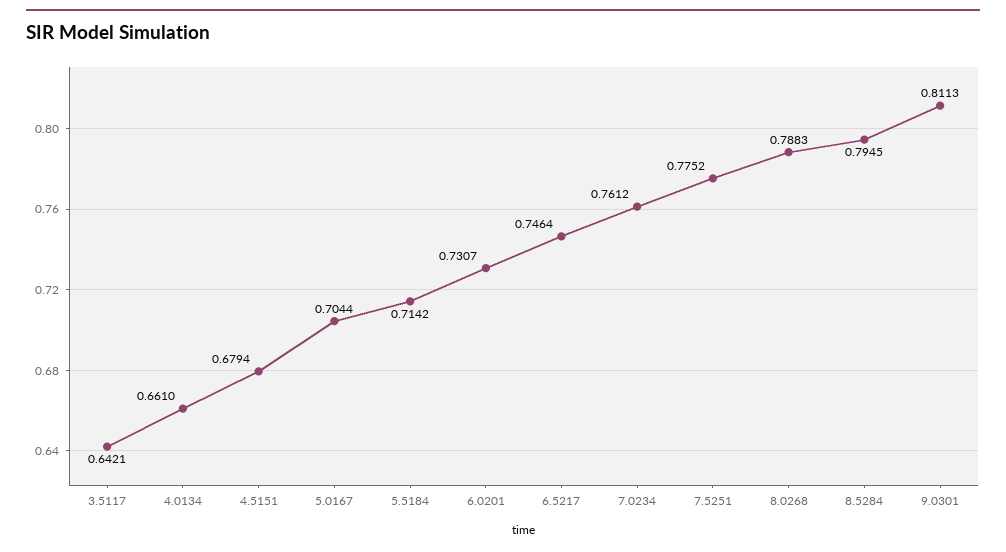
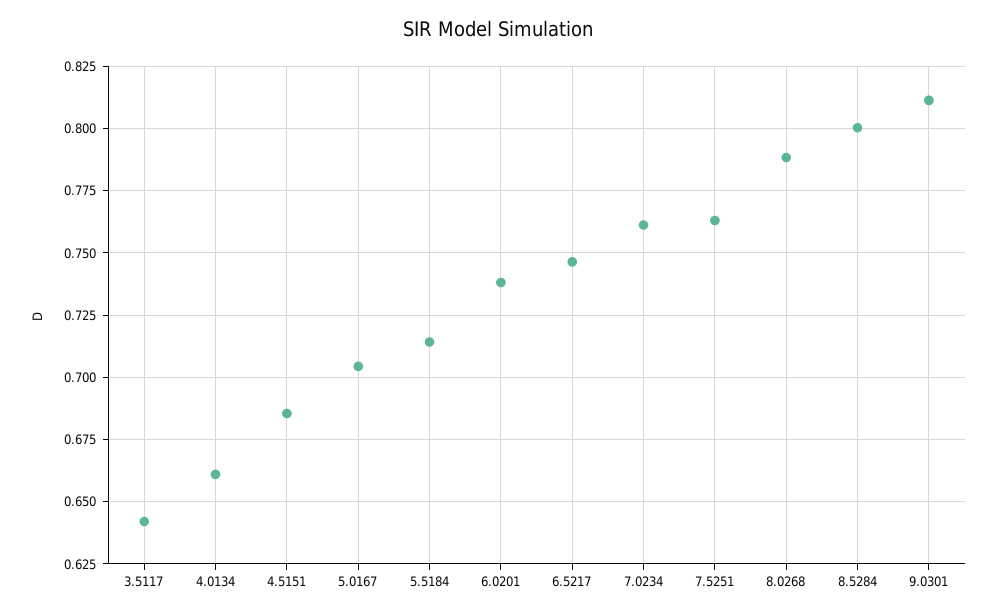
4.5151: 0.6794 -> 0.685
6.0201: 0.7307 -> 0.7375
7.5251: 0.7752 -> 0.7625
8.5284: 0.7945 -> 0.8

